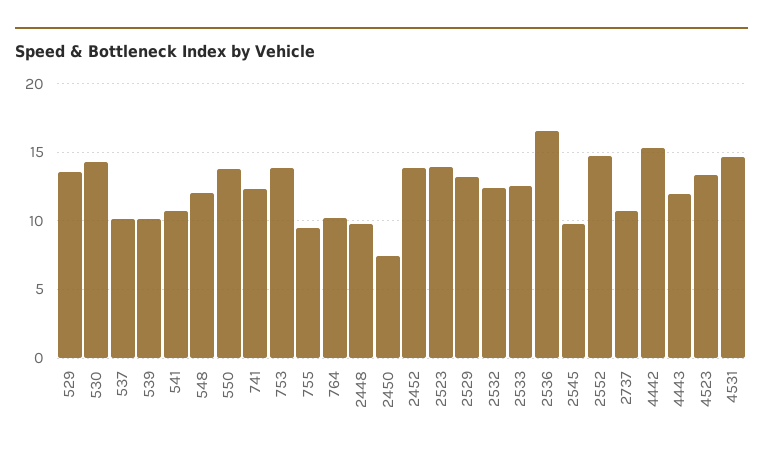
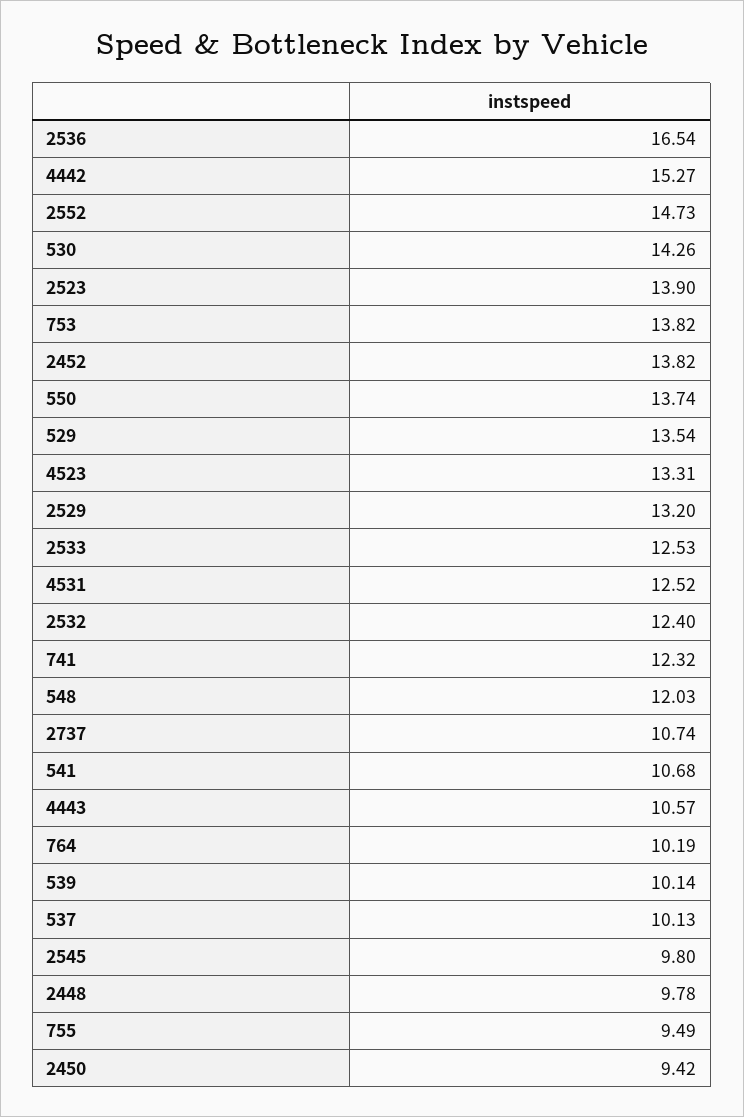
2450: 7.5 -> 9.42
4443: 12 -> 10.57
4531: 14.5 -> 12.52

